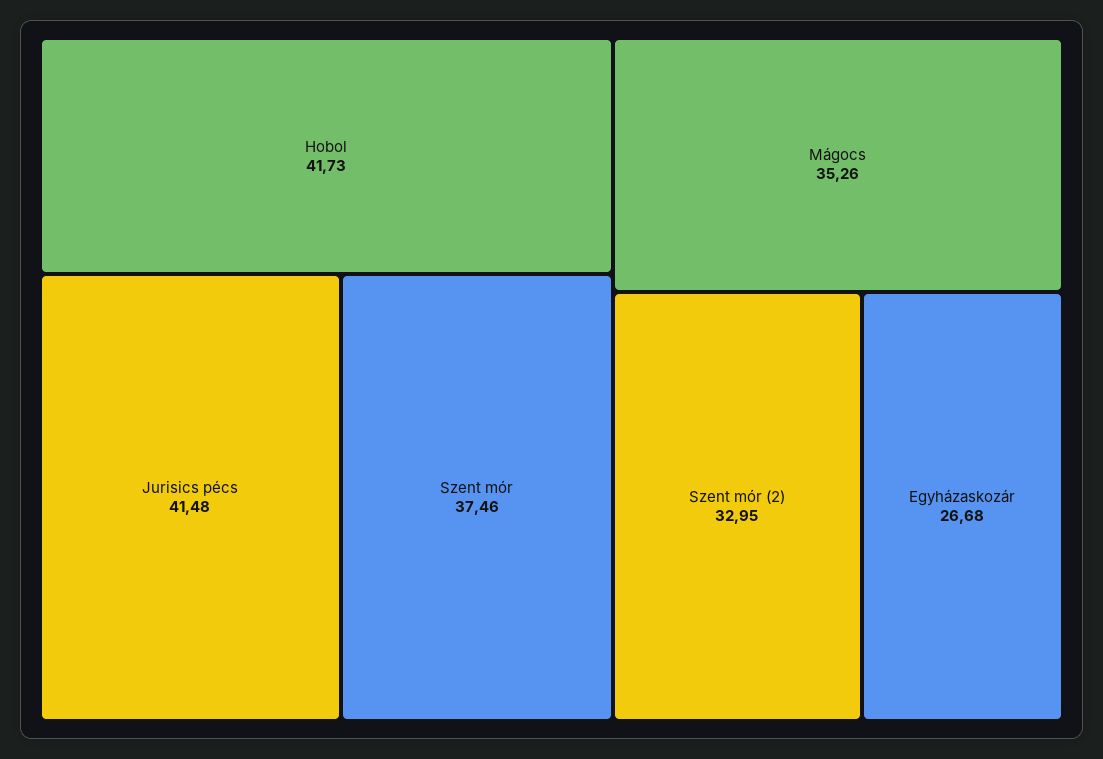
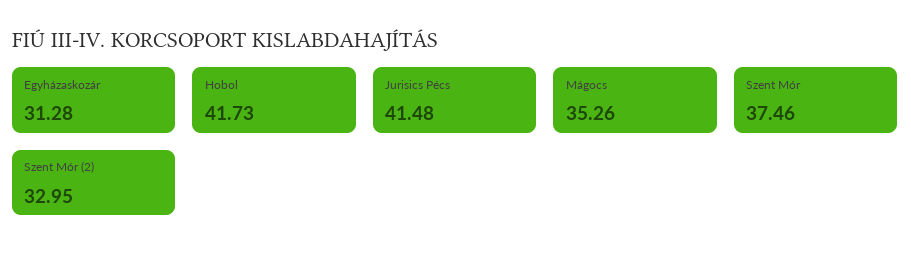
Egyházaskozár: 26.68 -> 31.28

